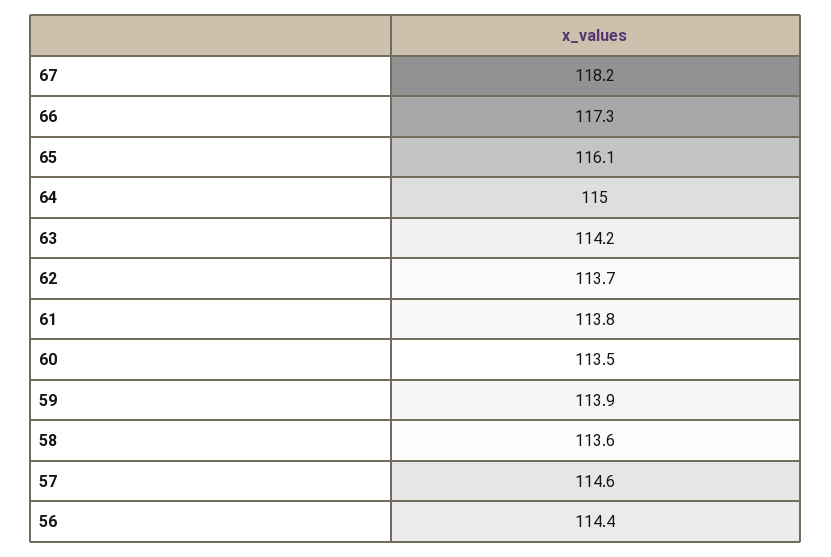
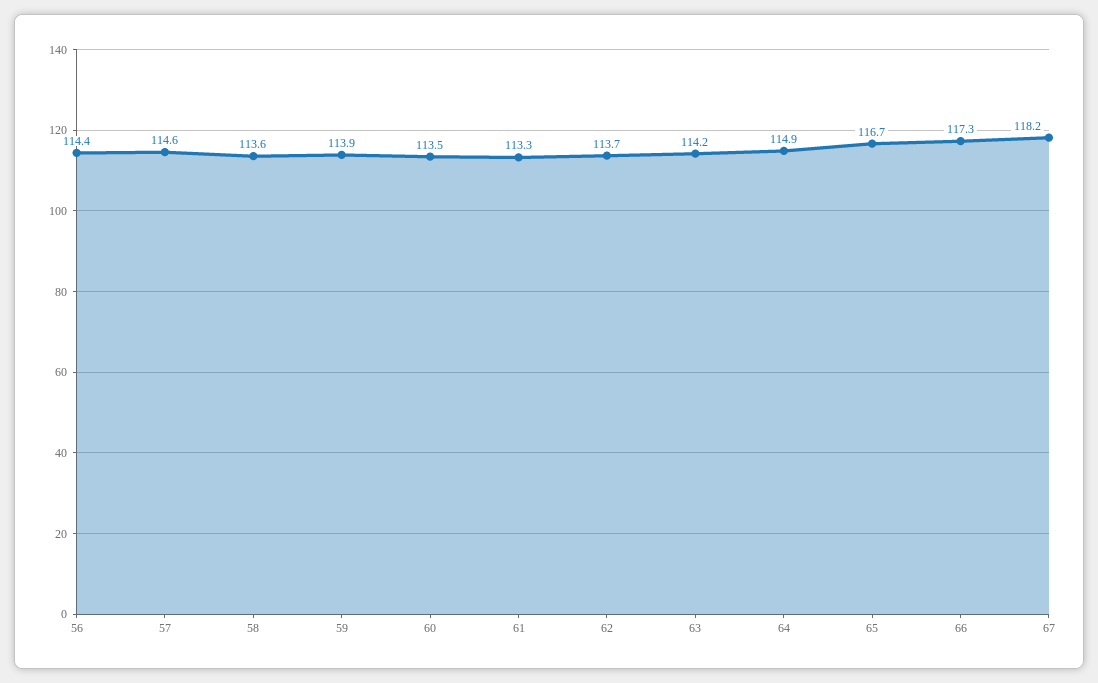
65: 116.1 -> 116.7
64: 115 -> 114.9
61: 113.8 -> 113.3

